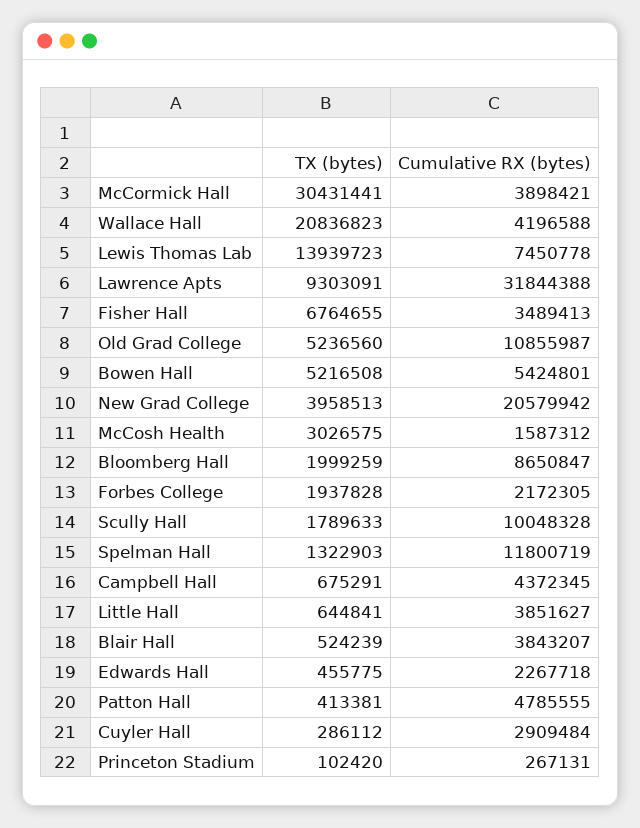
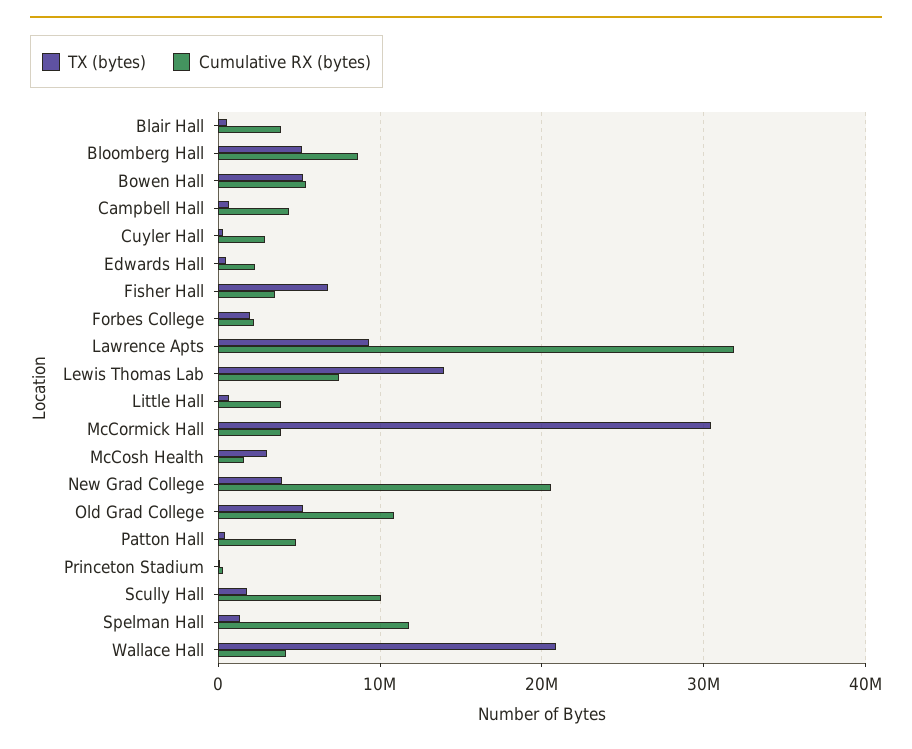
TX (bytes), Bloomberg Hall: 1999259 -> 5000000

